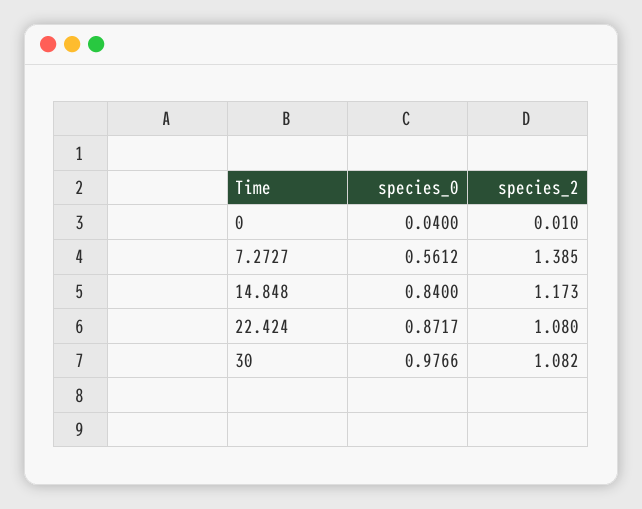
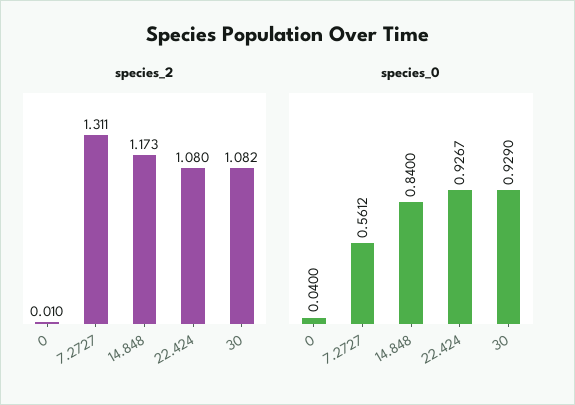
species_2, 7.2727: 1.385 -> 1.311
species_0, 22.424: 0.8717 -> 0.9267
species_0, 30: 0.9766 -> 0.929

